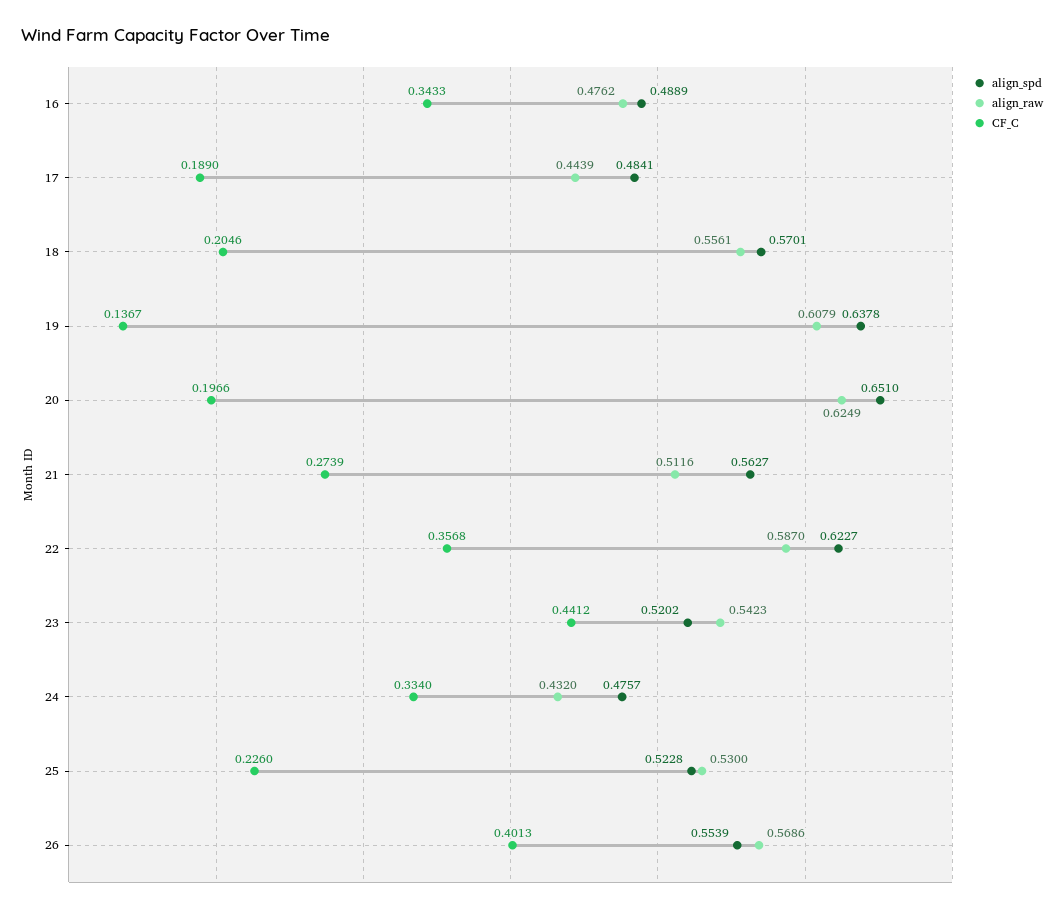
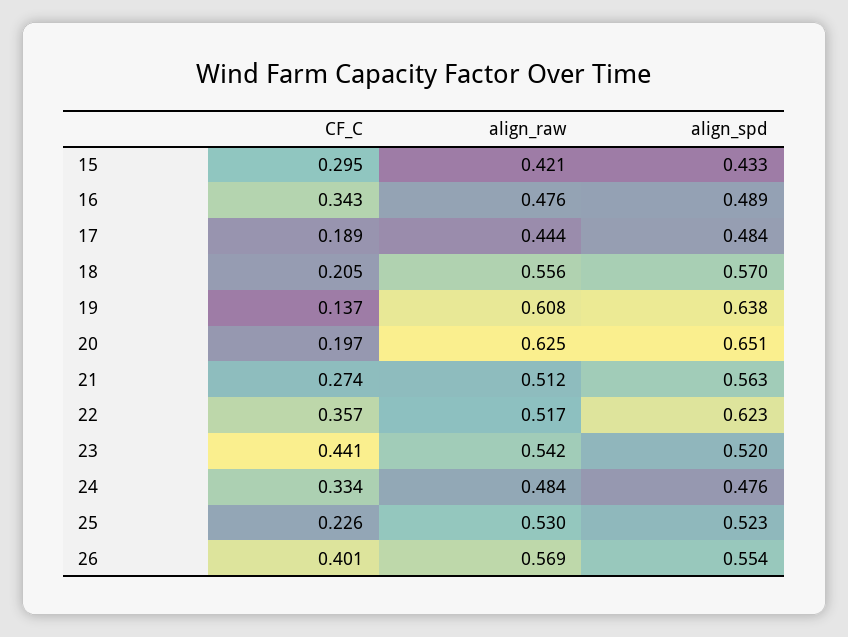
align_raw, 22: 0.587 -> 0.517
align_raw, 24: 0.432 -> 0.484
CF_C, 15: none -> 0.295
align_raw, 15: none -> 0.421
align_spd, 15: none -> 0.433

